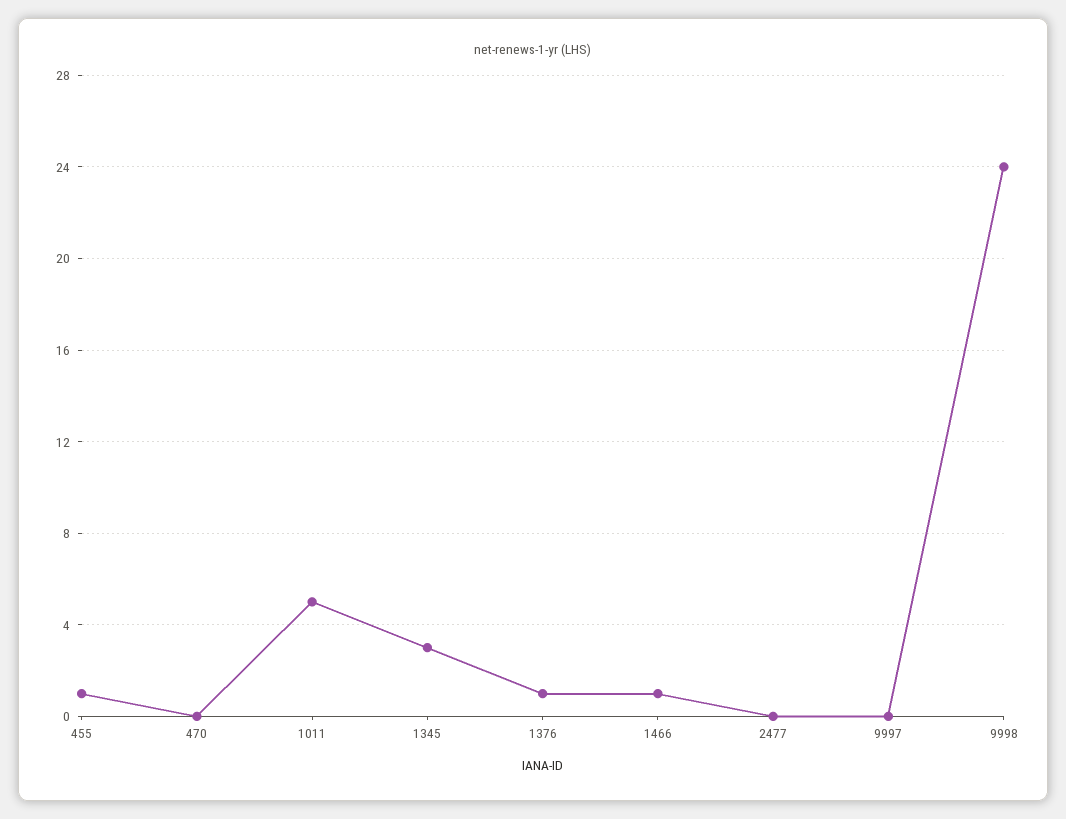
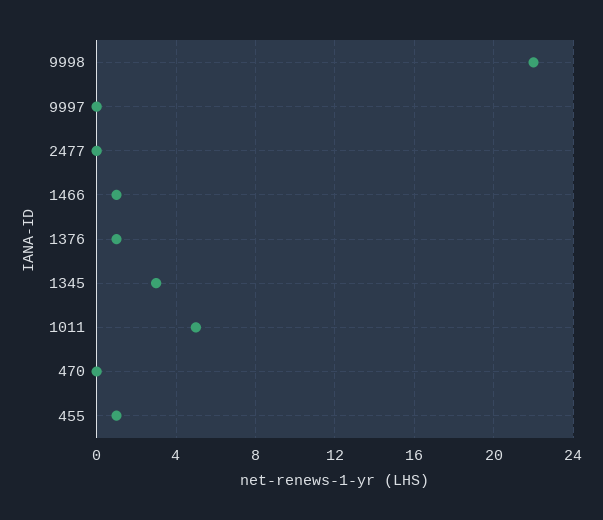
9998: 24 -> 22

